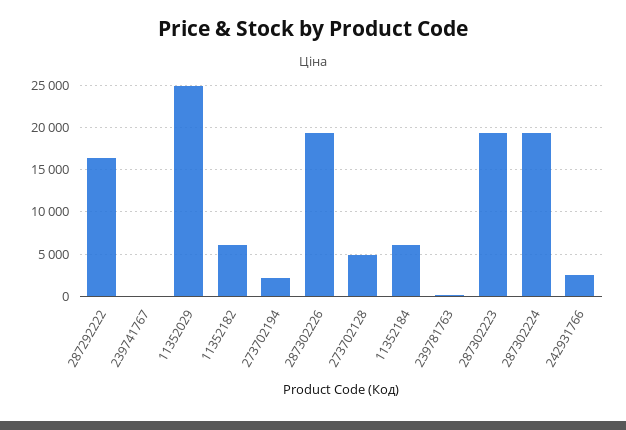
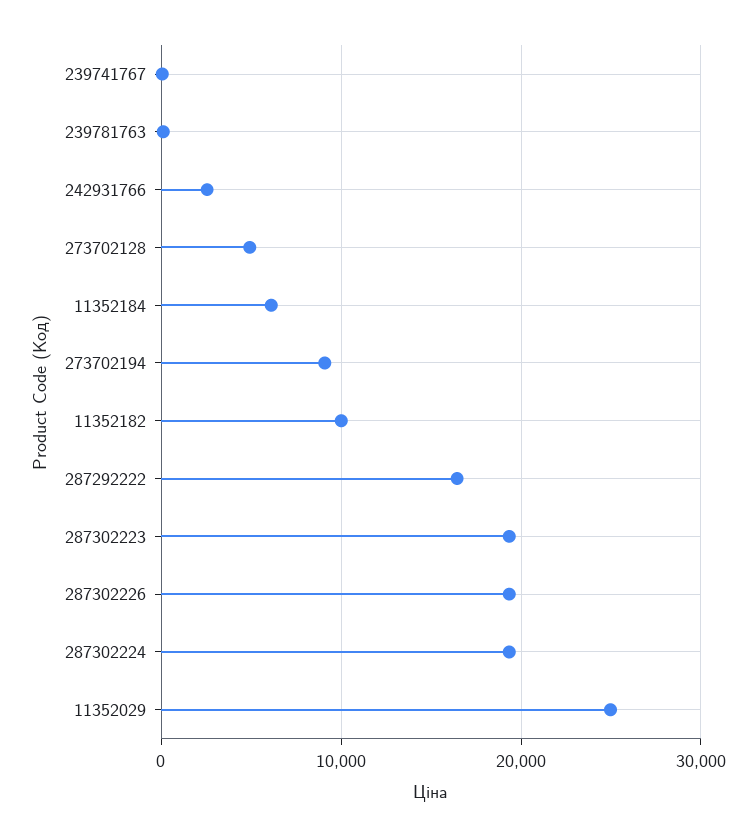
11352182: 6000 -> 10000
273702194: 2000 -> 9000

